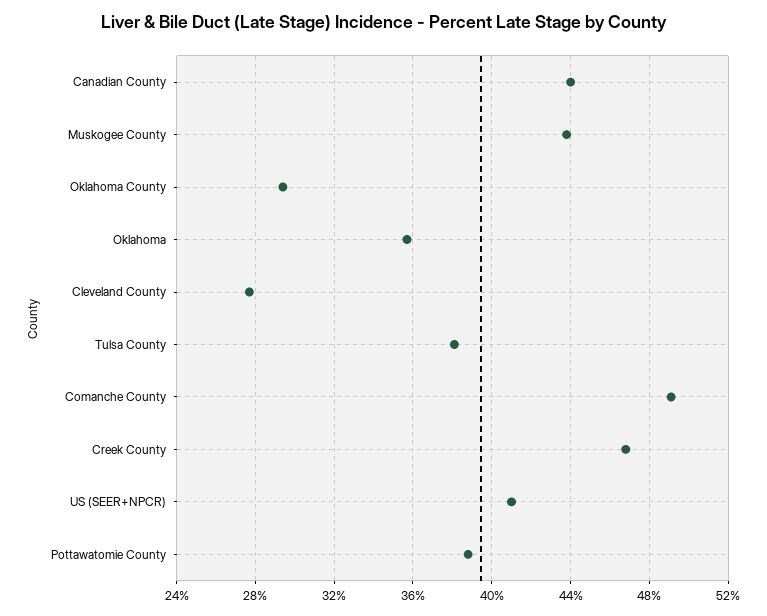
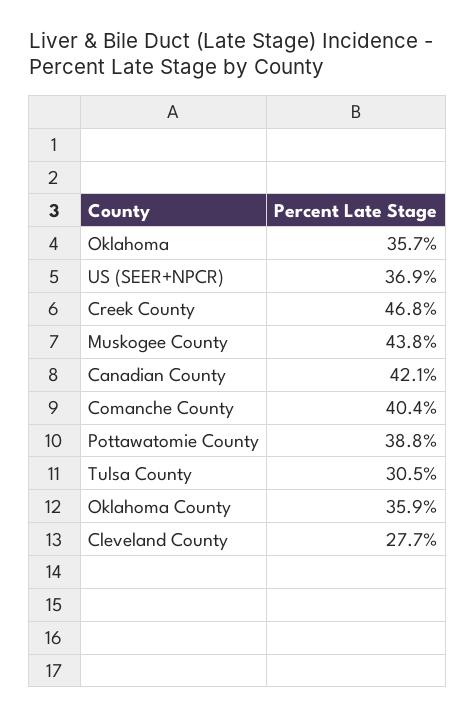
Canadian County: 44 -> 42.1
Oklahoma County: 29.5 -> 35.9
Tulsa County: 38 -> 30.5
Comanche County: 49 -> 40.4
US (SEER+NPCR): 41 -> 36.9

